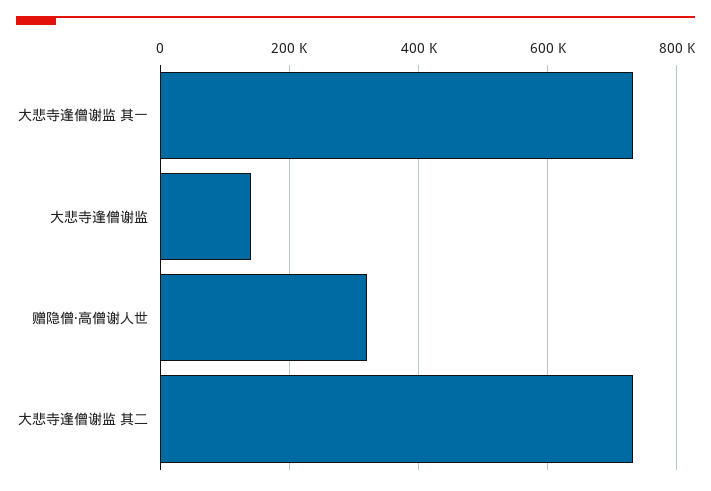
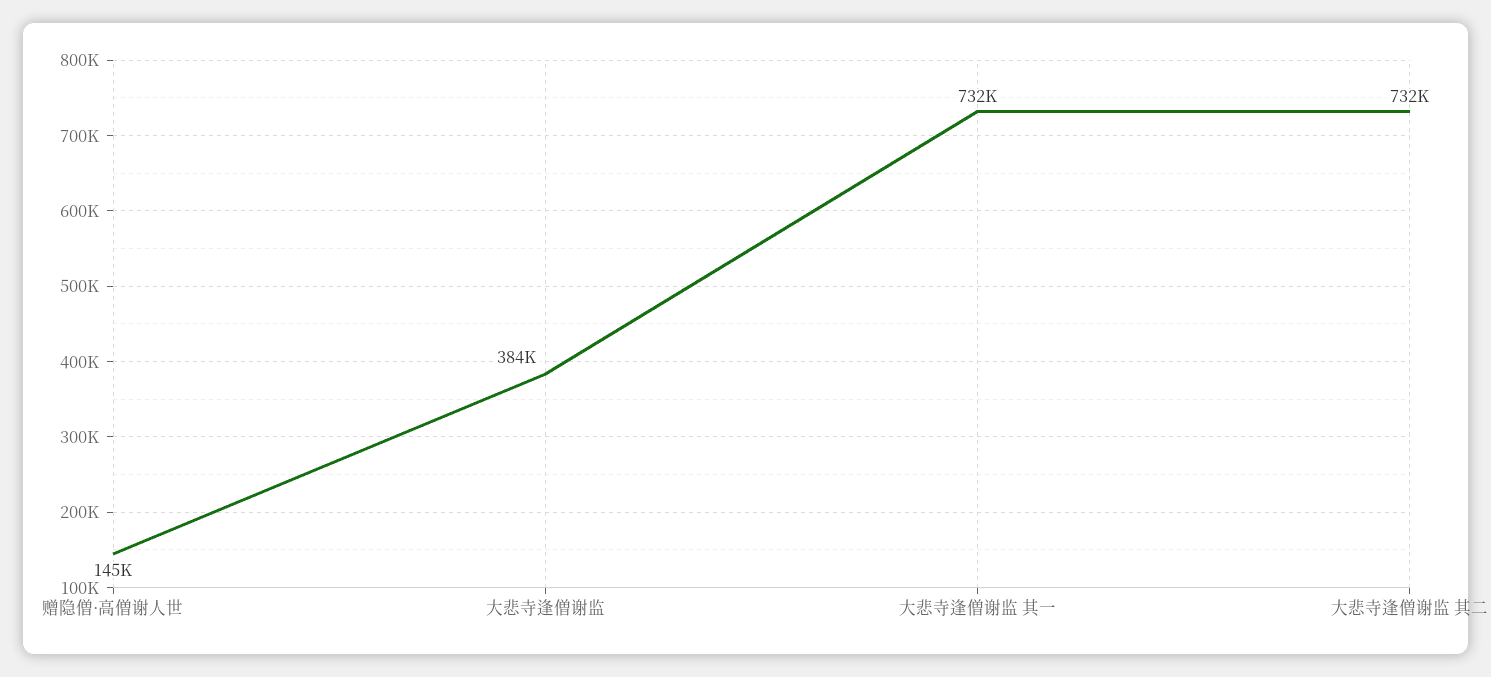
大悲寺逢僧谢监: 140000 -> 384000
赠隐僧·高僧谢人世: 320000 -> 145000

